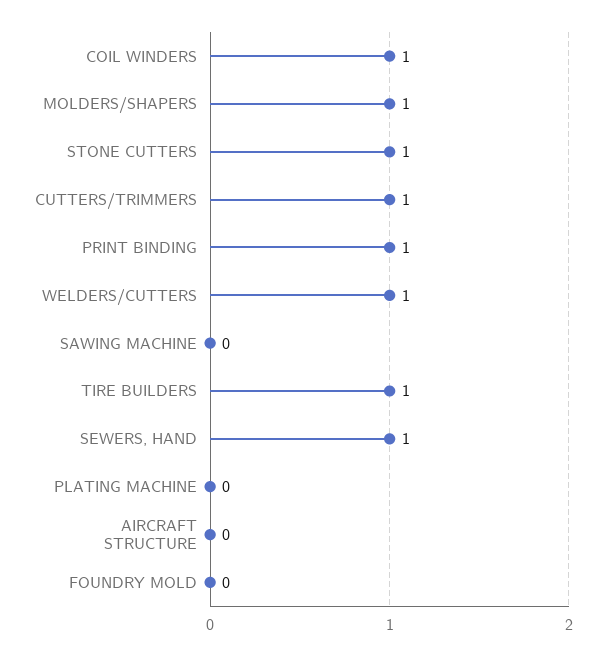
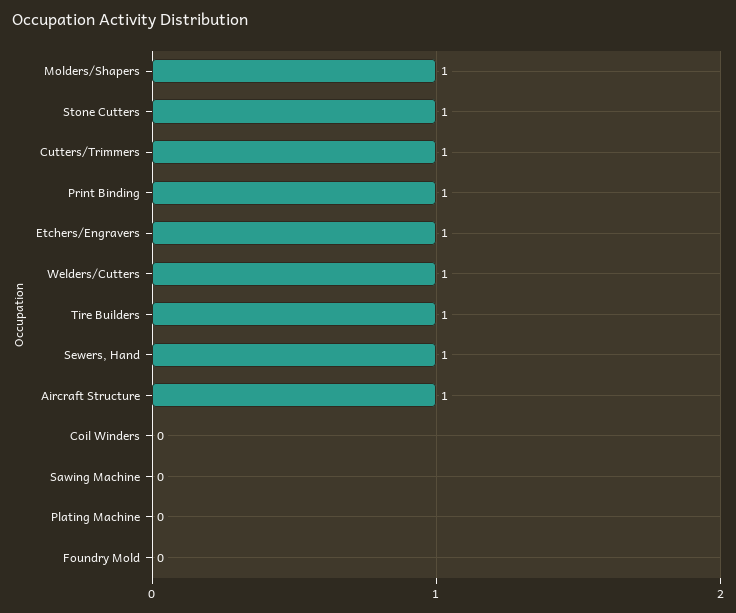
COIL WINDERS: 1 -> 0
AIRCRAFT STRUCTURE: 0 -> 1
Etchers/Engravers: none -> 1

